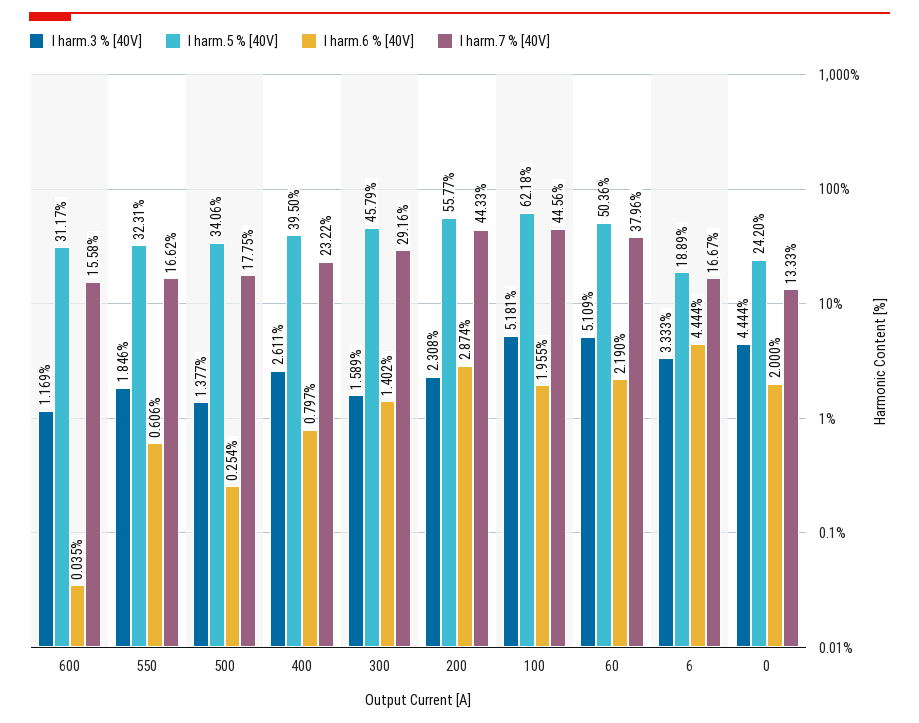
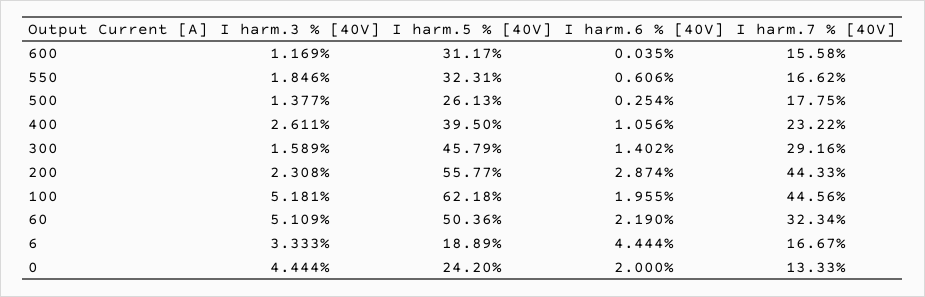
I harm.5 % [40V], 500: 34.06 -> 26.13
I harm.6 % [40V], 400: 0.797 -> 1.056
I harm.7 % [40V], 60: 37.96 -> 32.34

